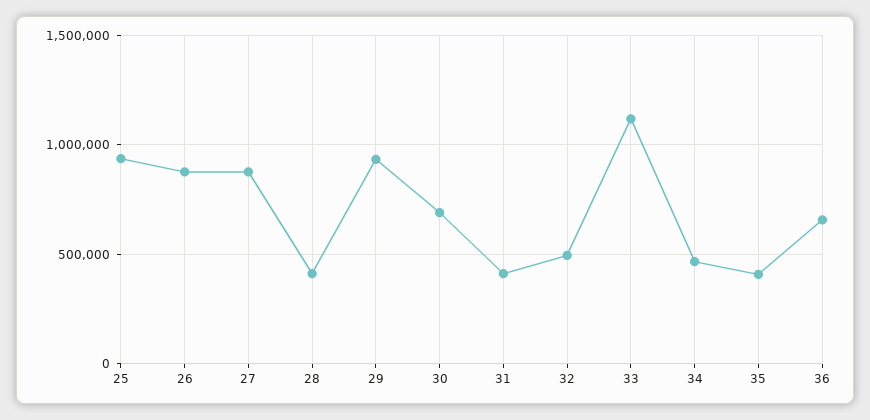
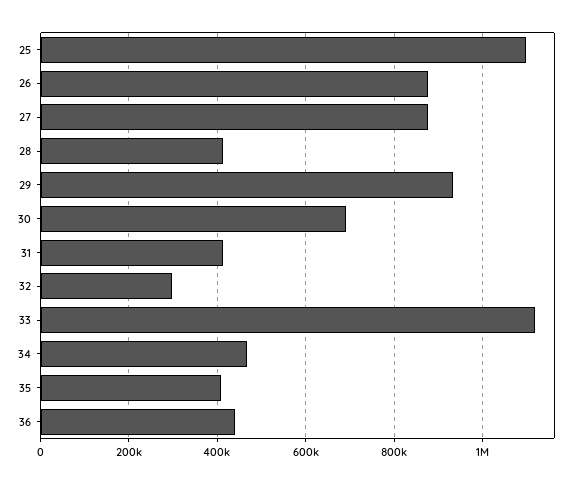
25: 950000 -> 1100000
32: 500000 -> 300000
36: 650000 -> 440000

